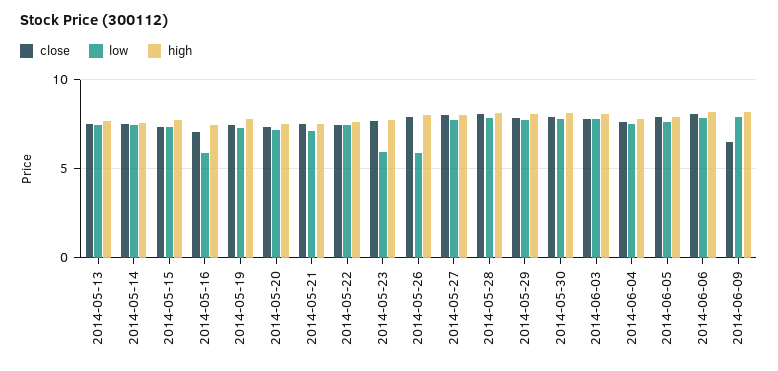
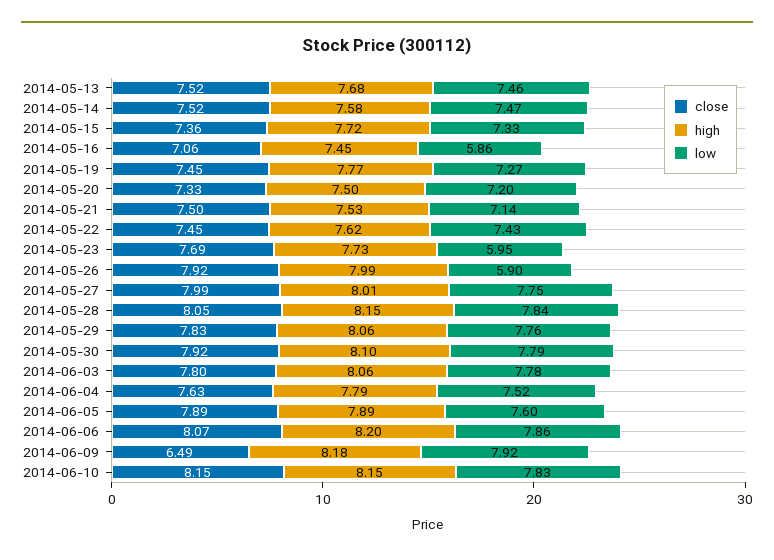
close, 2014-06-10: none -> 8.15
high, 2014-06-10: none -> 8.15
low, 2014-06-10: none -> 7.83

